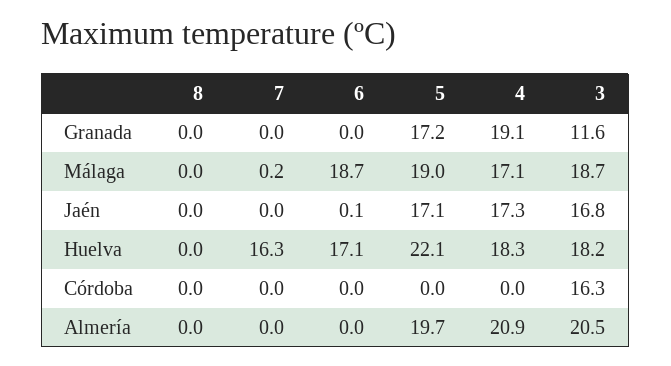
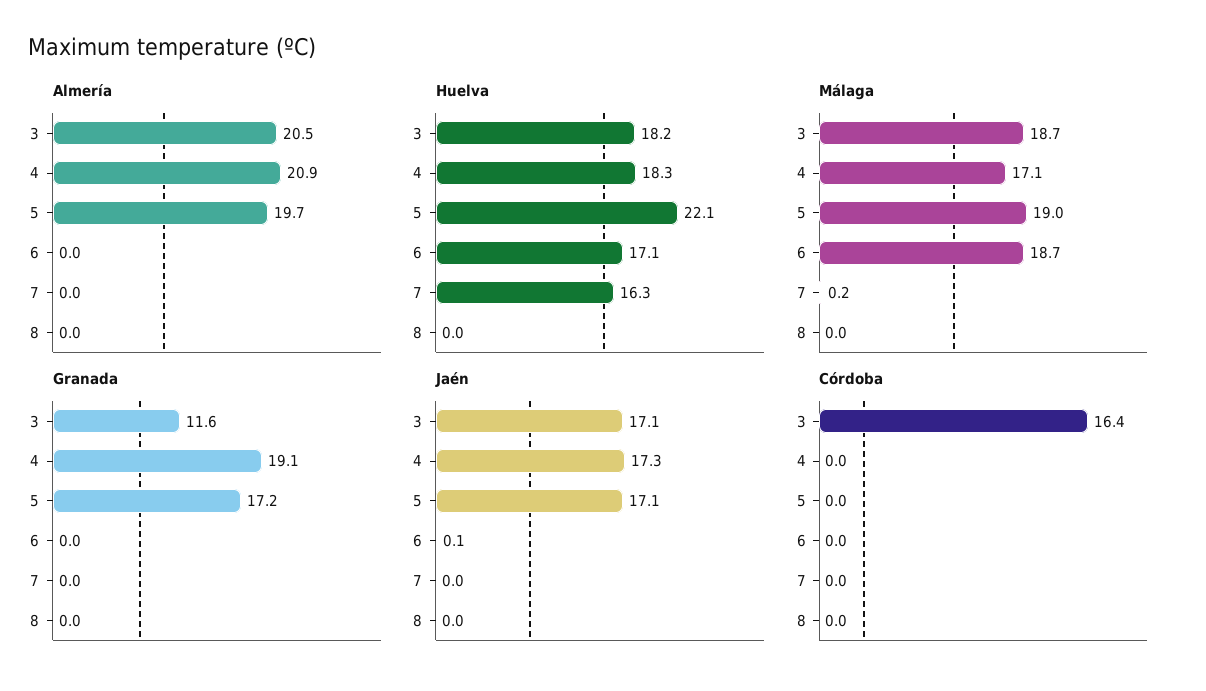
Jaén, 3: 16.8 -> 17.1
Córdoba, 3: 16.3 -> 16.4

